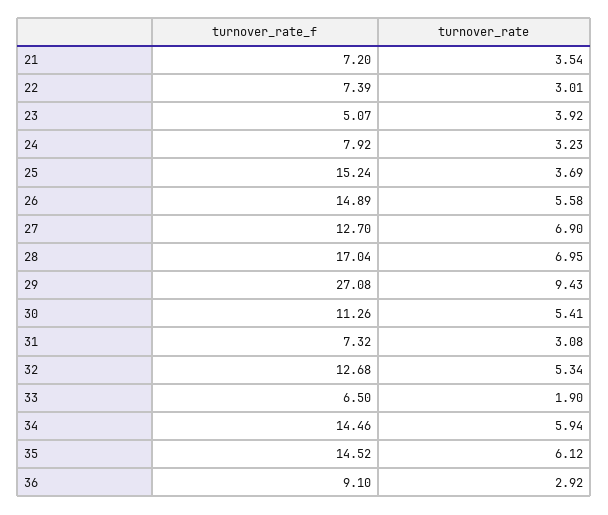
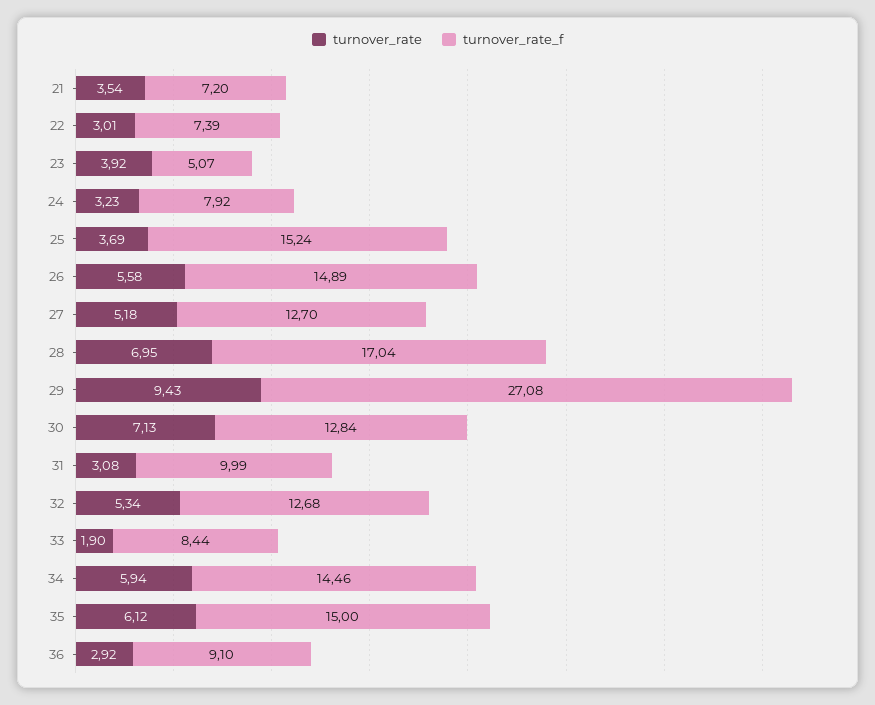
turnover_rate, 27: 6.9 -> 5.18
turnover_rate_f, 30: 11.26 -> 12.84
turnover_rate, 30: 5.41 -> 7.13
turnover_rate_f, 31: 7.32 -> 9.99
turnover_rate_f, 33: 6.5 -> 8.44
turnover_rate_f, 35: 14.52 -> 15

